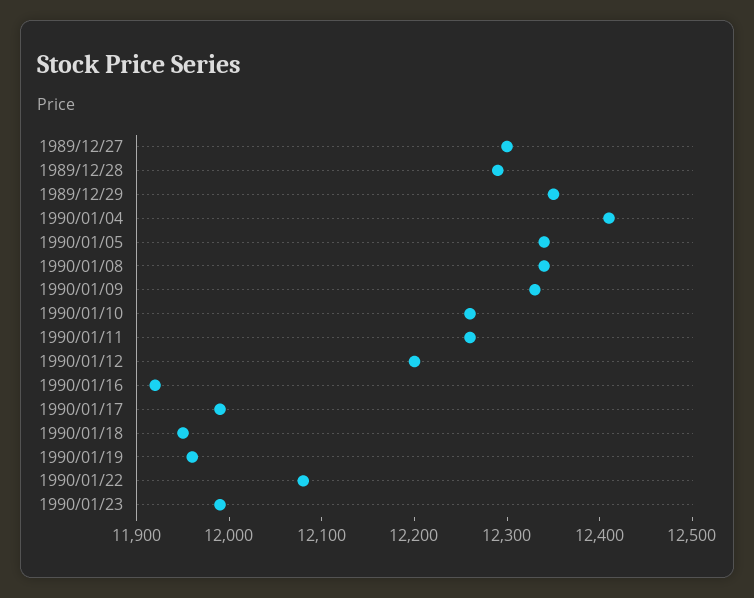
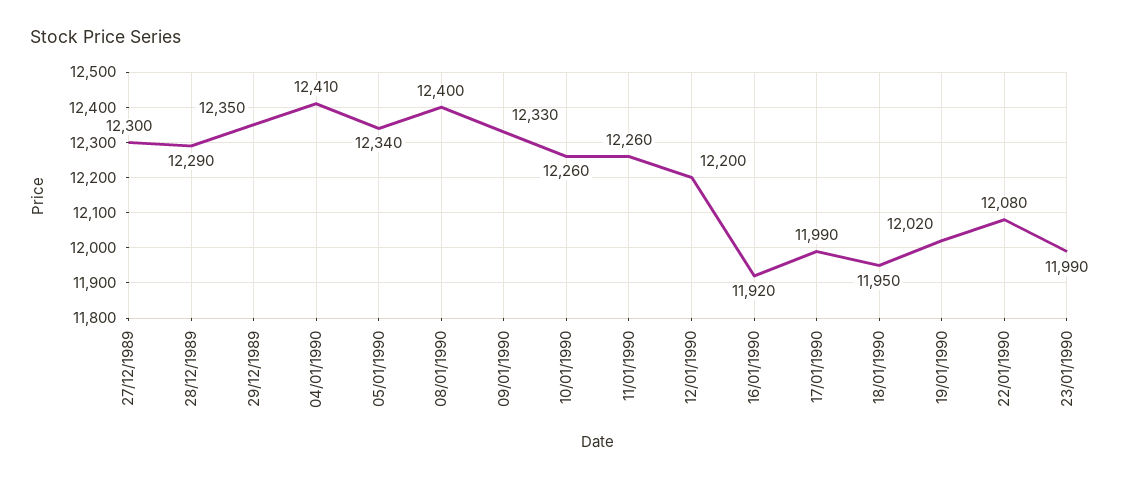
1990/01/08: 12340 -> 12400
1990/01/19: 11960 -> 12020

